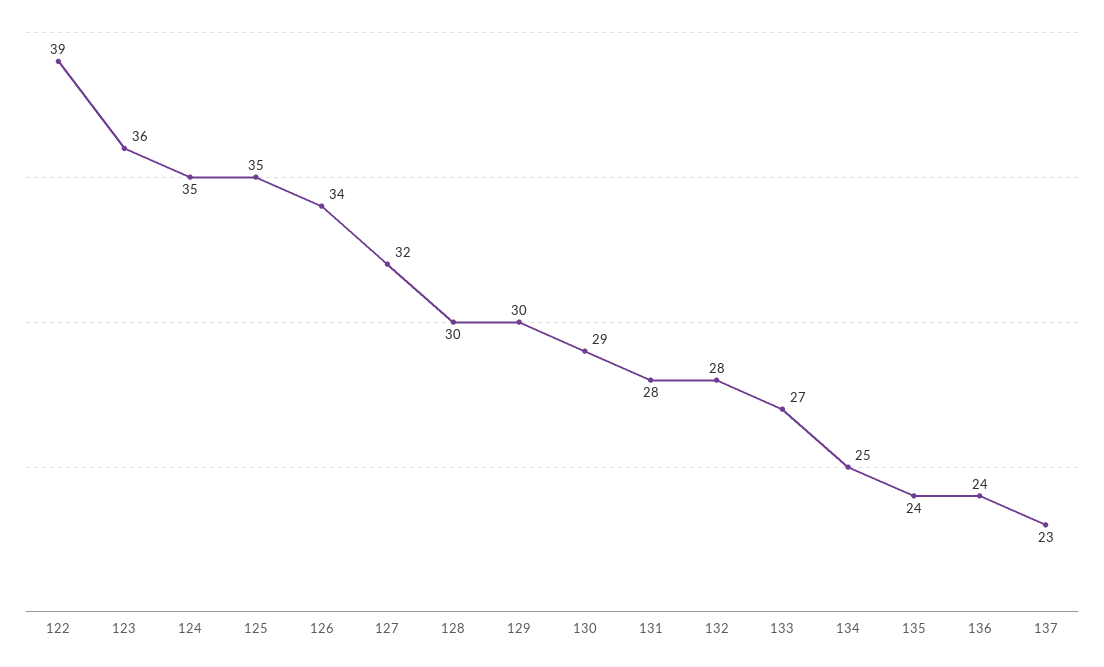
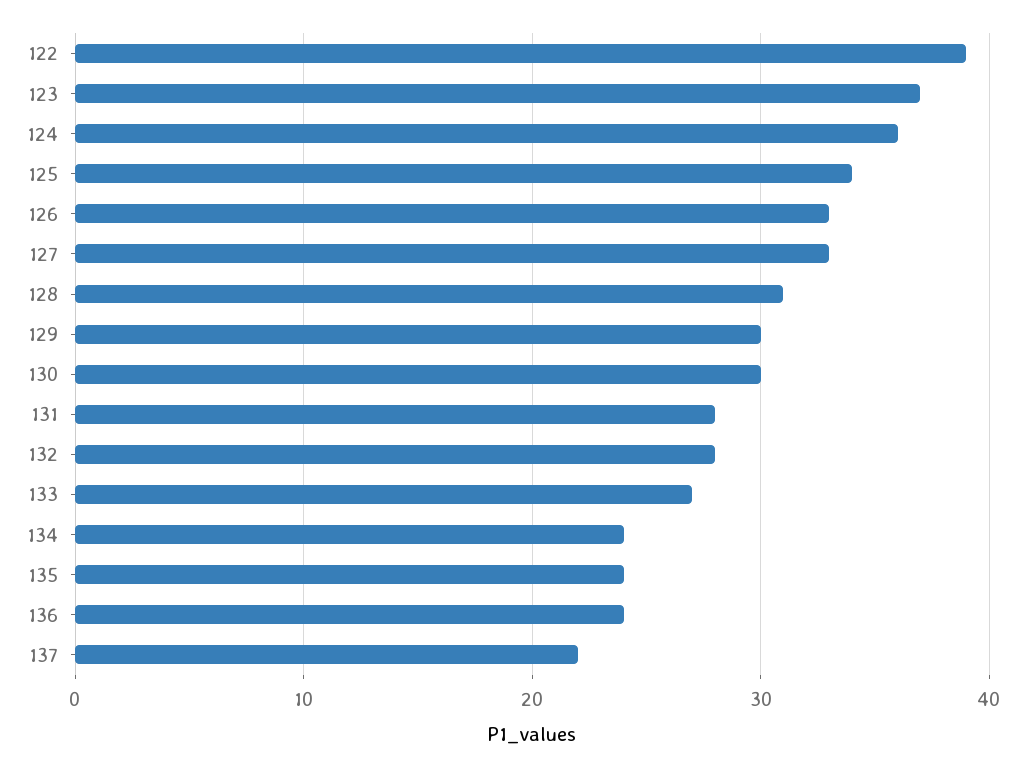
123: 36 -> 37
124: 35 -> 36
125: 35 -> 34
126: 34 -> 33
127: 32 -> 33
128: 30 -> 31
130: 29 -> 30
134: 25 -> 24
137: 23 -> 22

